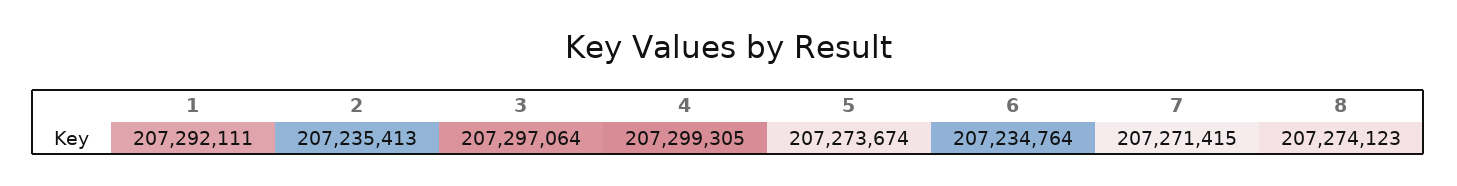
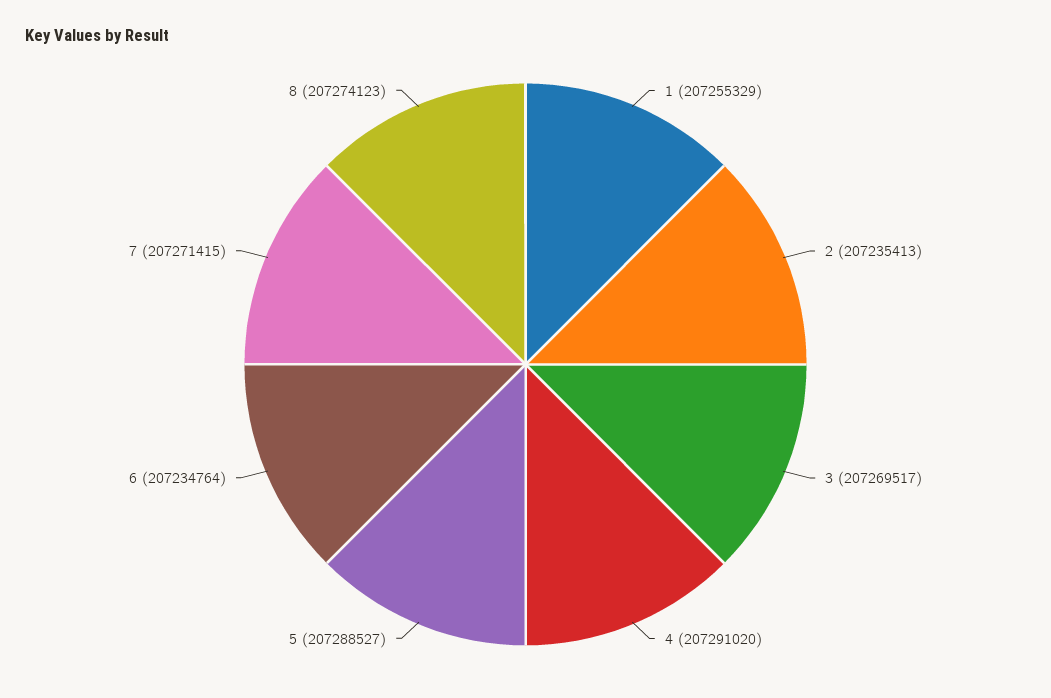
1: 207292111 -> 207255329
3: 207297064 -> 207269517
4: 207299305 -> 207291020
5: 207273674 -> 207288527

